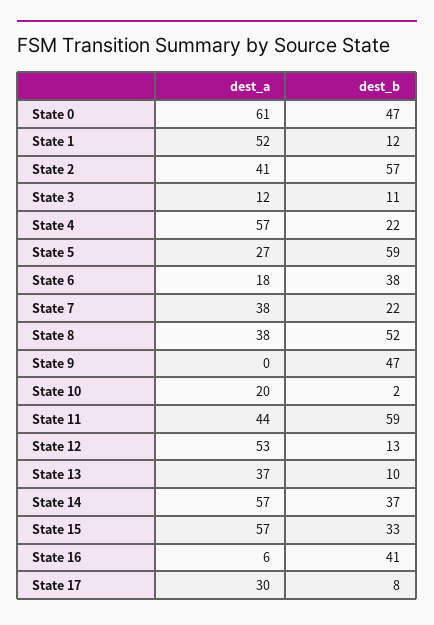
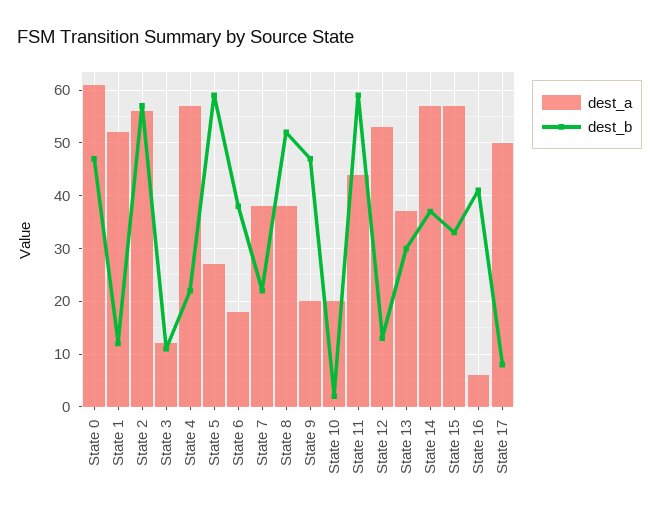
dest_a, State 2: 41 -> 55
dest_a, State 9: 0 -> 20
dest_b, State 13: 10 -> 30
dest_a, State 17: 30 -> 50

